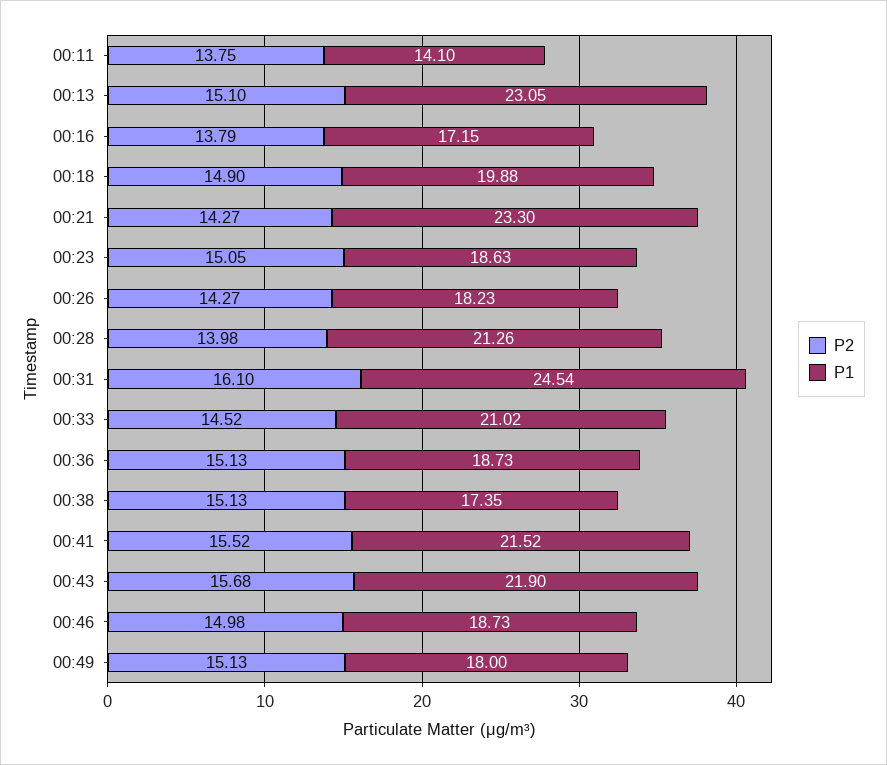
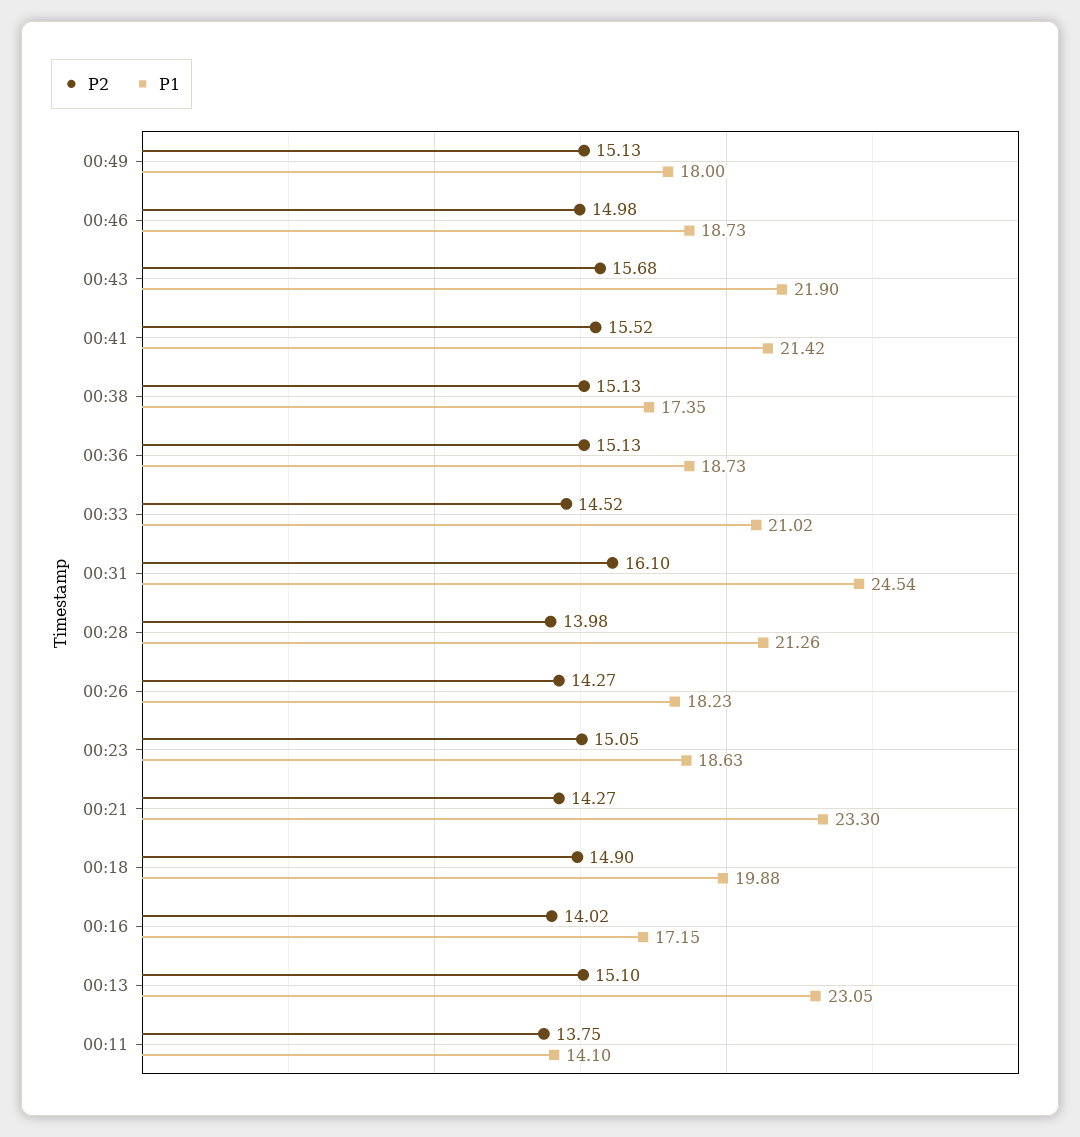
P2, 00:16: 13.79 -> 14.02
P1, 00:41: 21.52 -> 21.42

